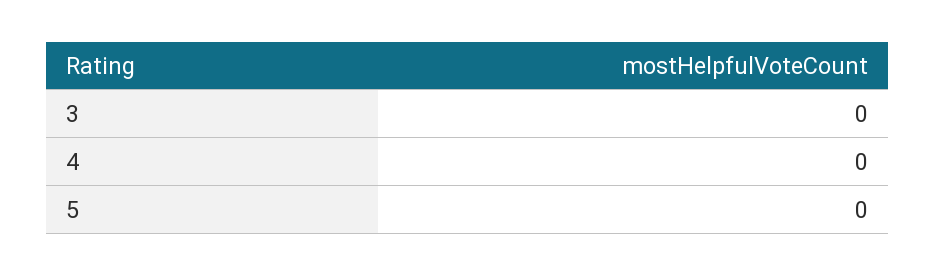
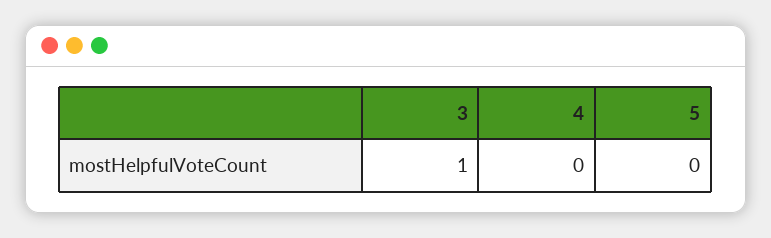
3: 0 -> 1

